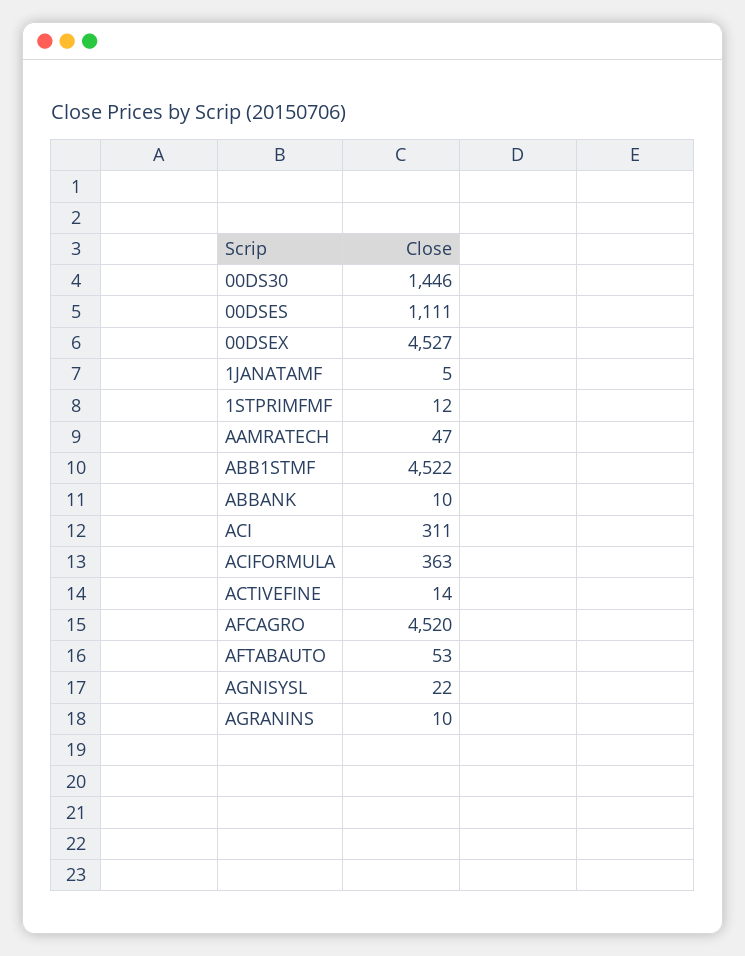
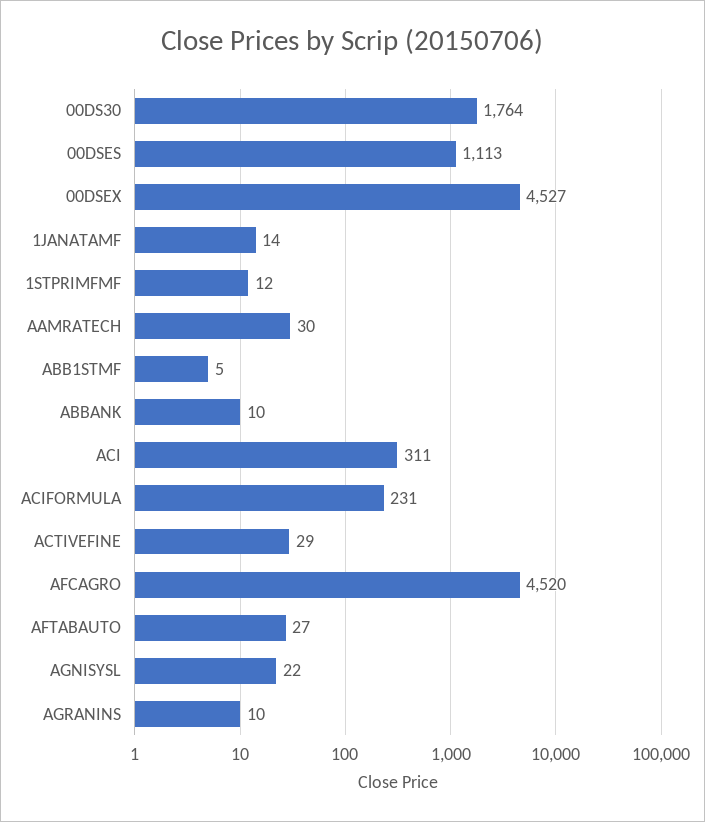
00DS30: 1446 -> 1764
00DSES: 1111 -> 1113
1JANATAMF: 5 -> 14
AAMRATECH: 47 -> 30
ABB1STMF: 4522 -> 5
ACIFORMULA: 363 -> 231
ACTIVEFINE: 14 -> 29
AFTABAUTO: 53 -> 27

